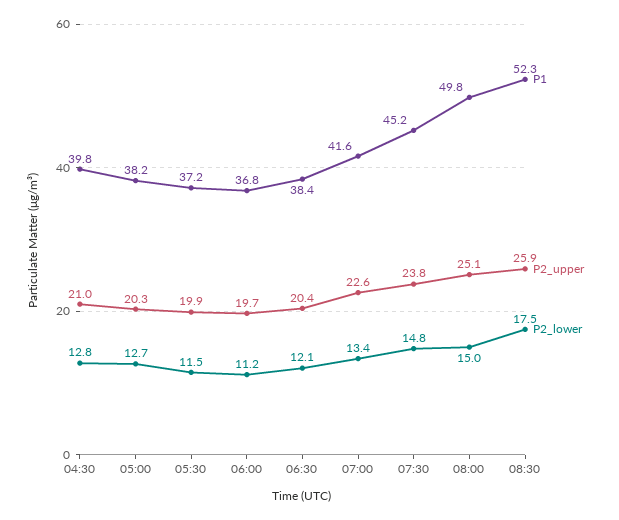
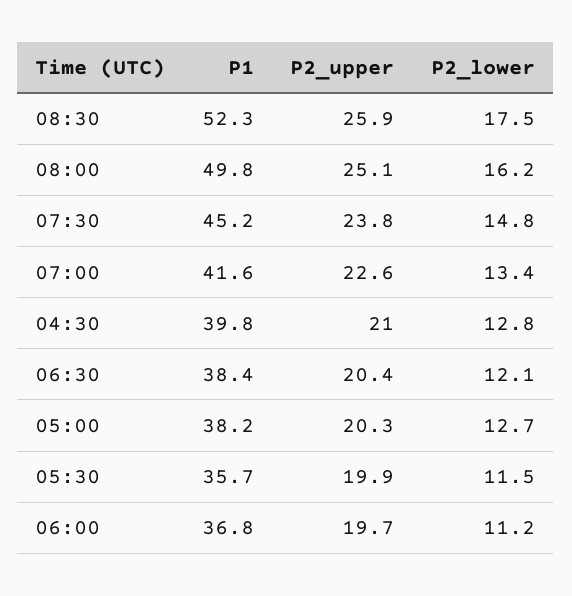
P1, 05:30: 37.2 -> 35.7
P2_lower, 08:00: 15 -> 16.2

